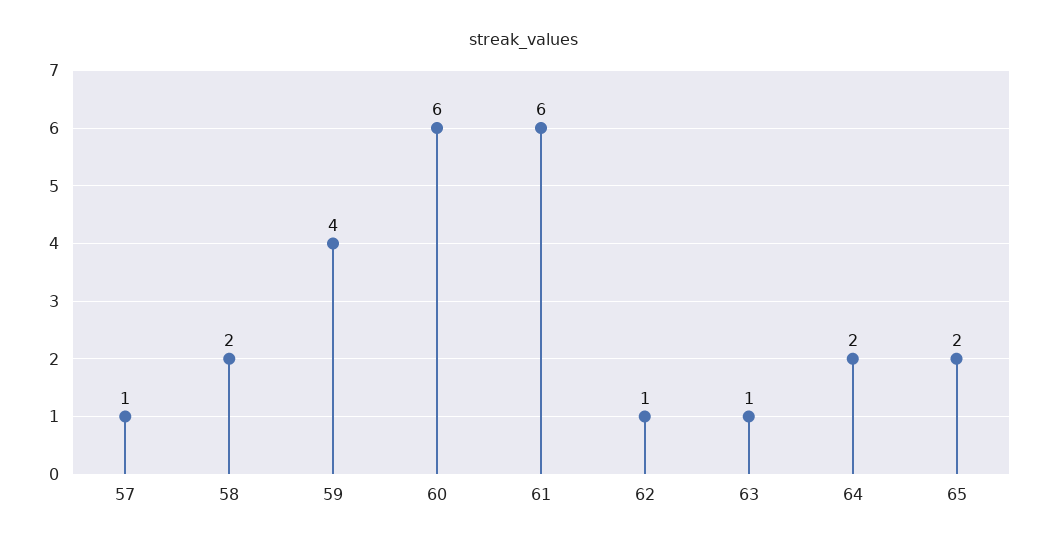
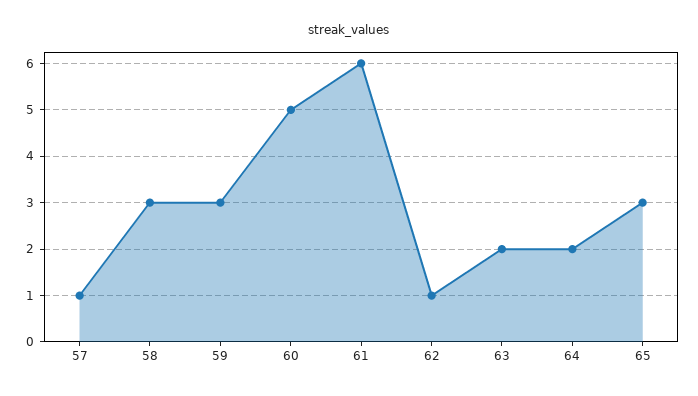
58: 2 -> 3
59: 4 -> 3
60: 6 -> 5
63: 1 -> 2
65: 2 -> 3

